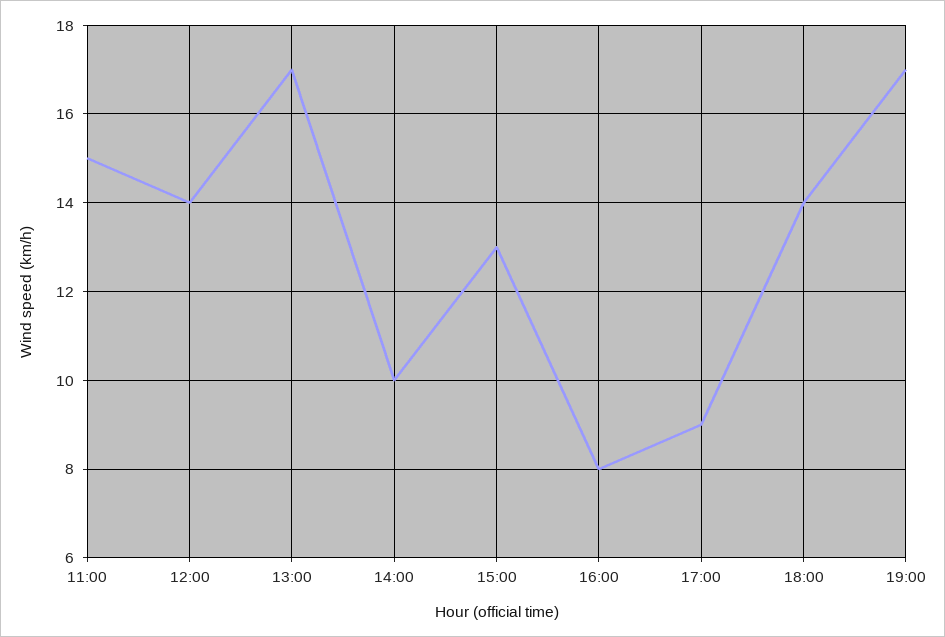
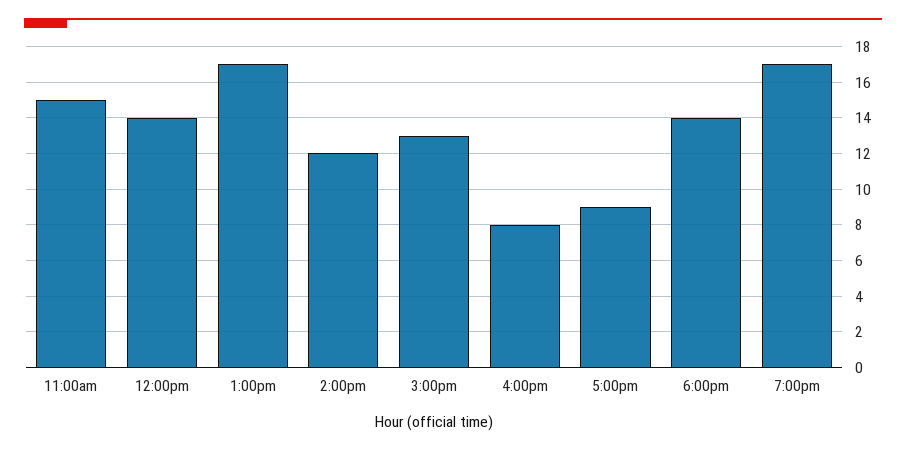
14:00: 10 -> 12

